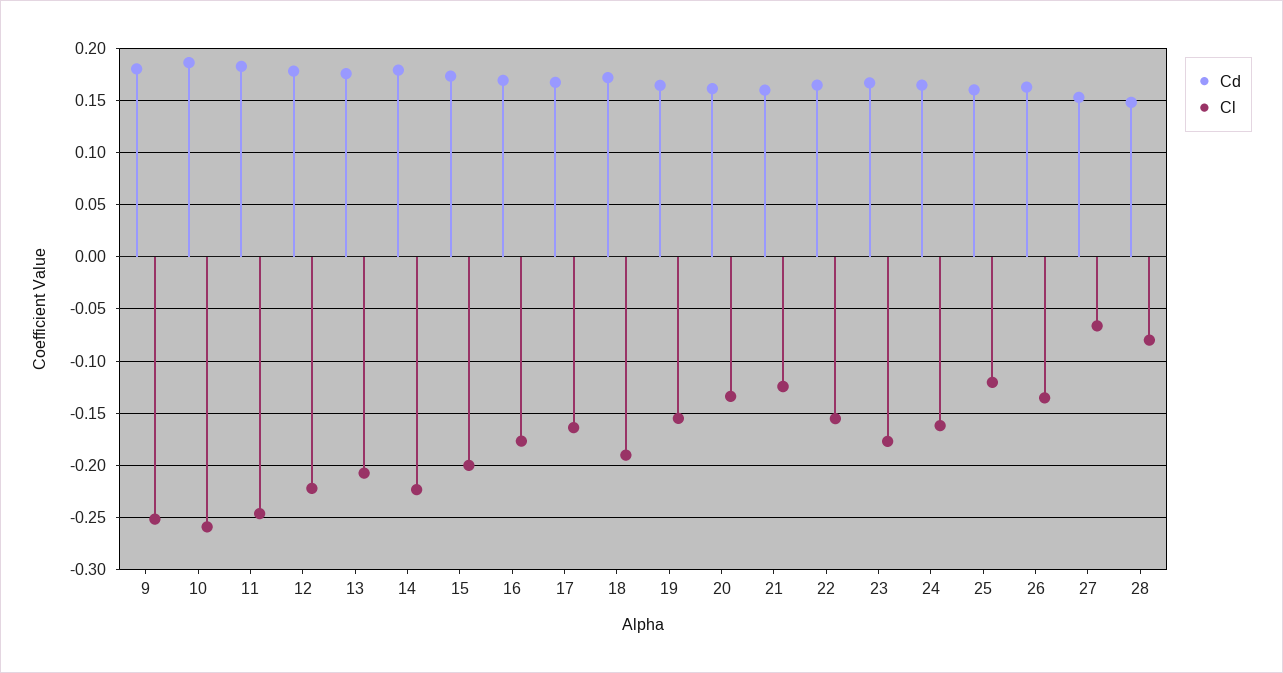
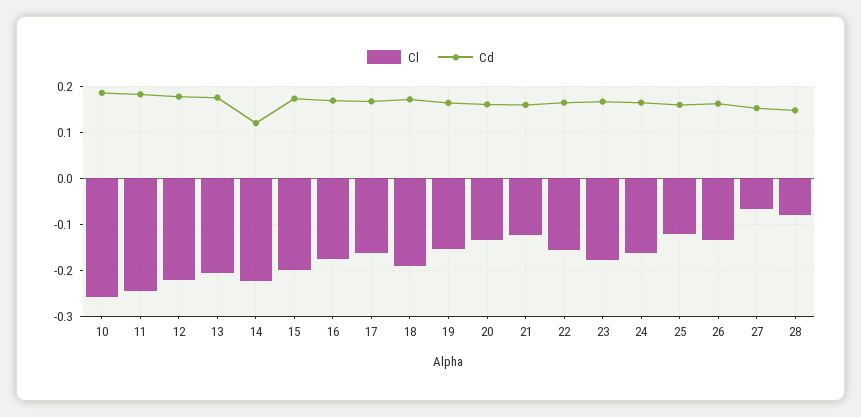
Cd, 9: 0.18 -> none
Cl, 9: -0.25 -> none
Cd, 14: 0.18 -> 0.12

